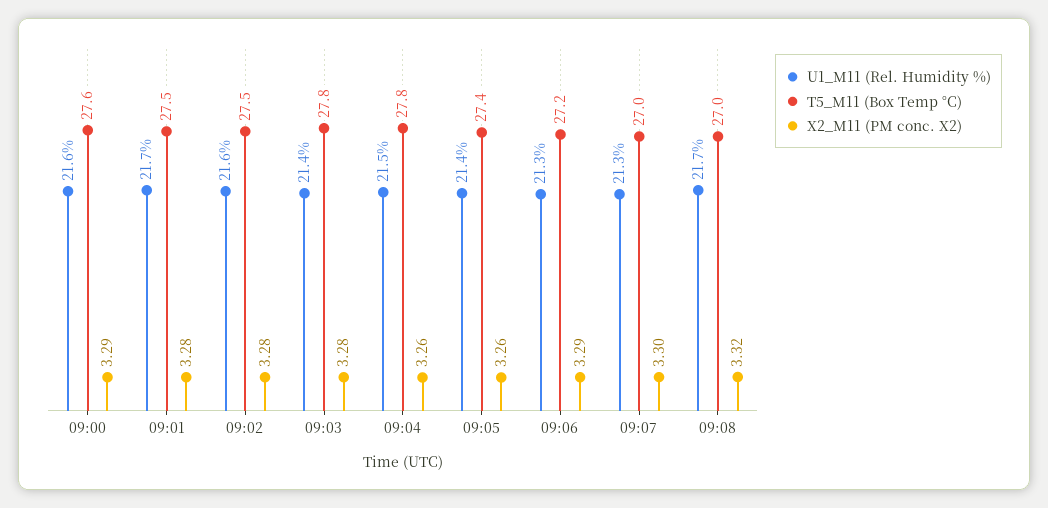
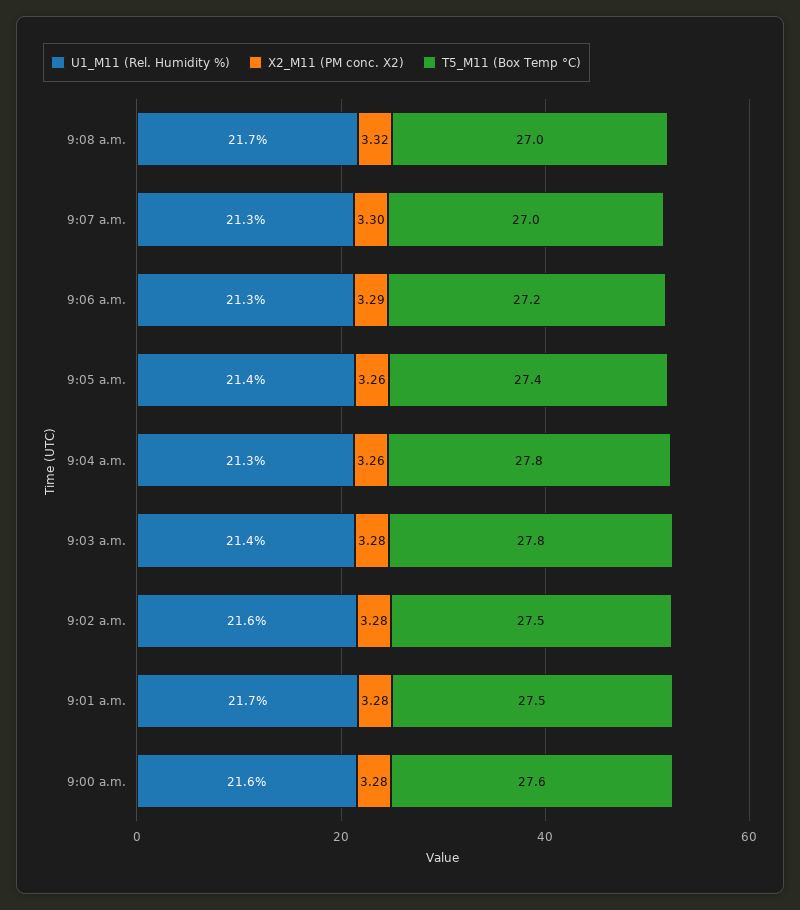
X2_M11 (PM conc. X2), 09:00: 3.29 -> 3.28
U1_M11 (Rel. Humidity %), 09:04: 21.5 -> 21.3

